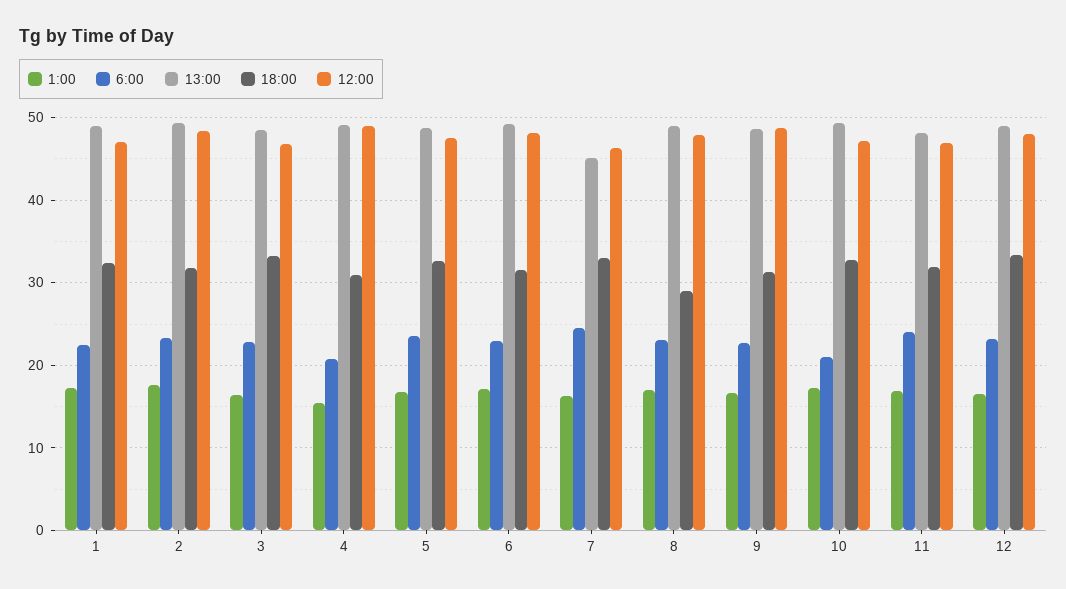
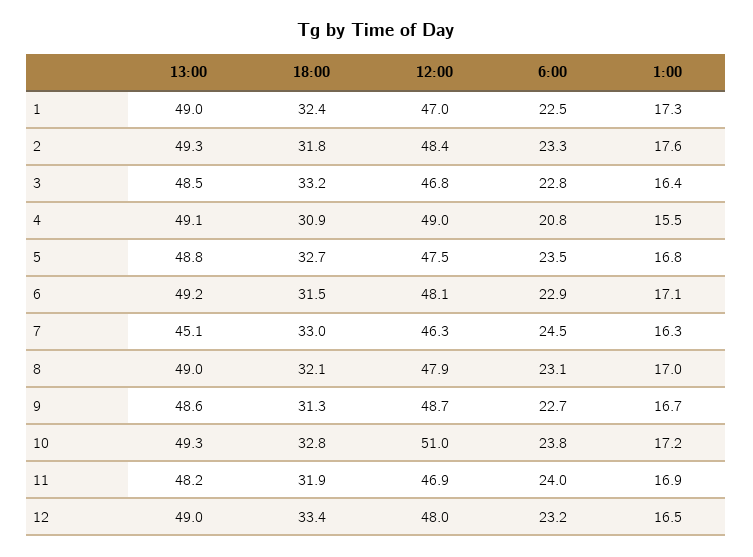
18:00, 8: 29 -> 32.1
6:00, 10: 21 -> 23.8
12:00, 10: 47 -> 51

